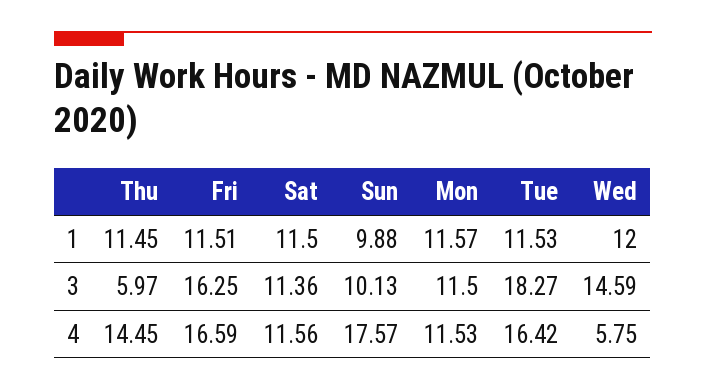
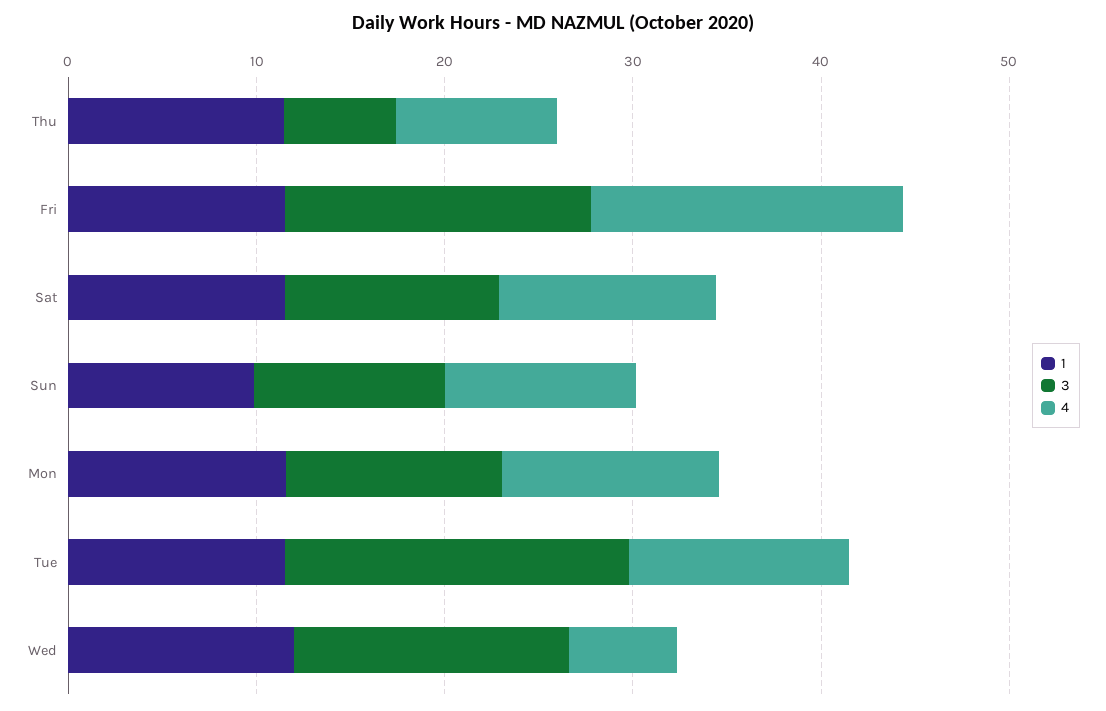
4, Thu: 14.45 -> 8
4, Sun: 17.57 -> 10
4, Tue: 16.42 -> 12

